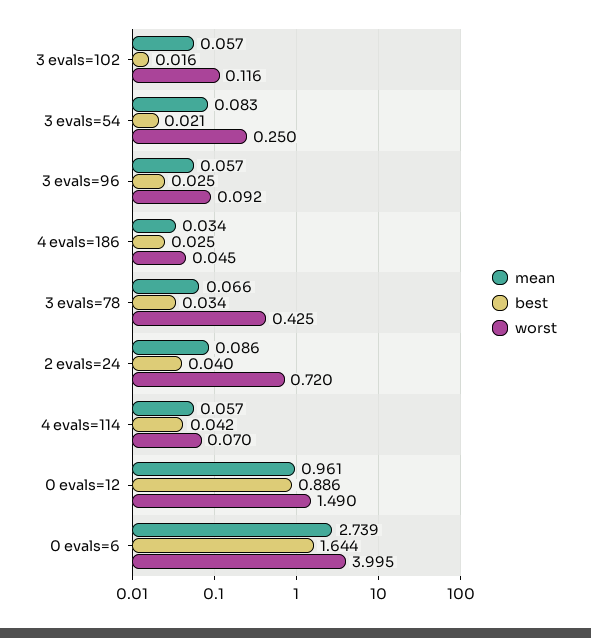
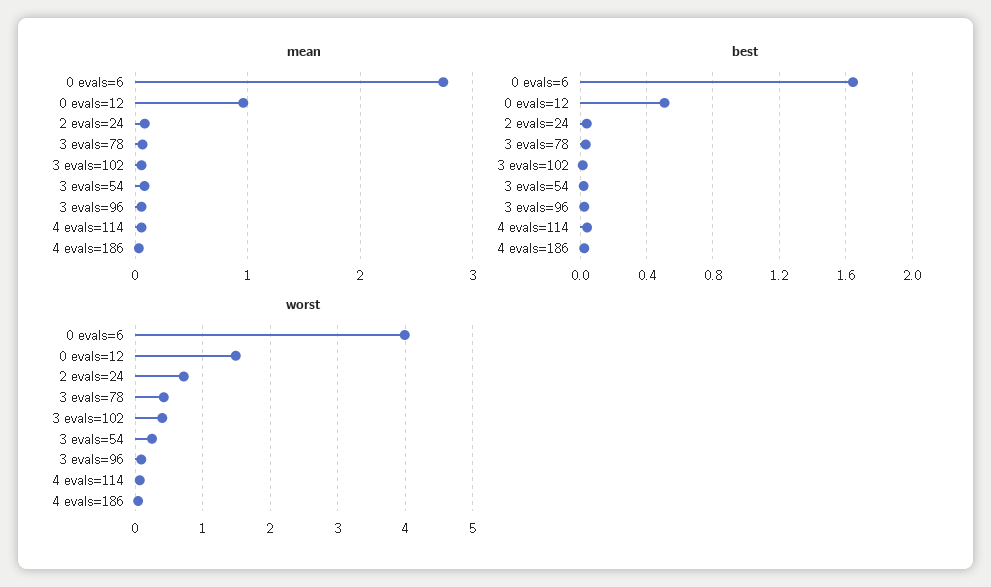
worst, 3 evals=102: 0.116 -> 0.4
best, 0 evals=12: 0.886 -> 0.5

